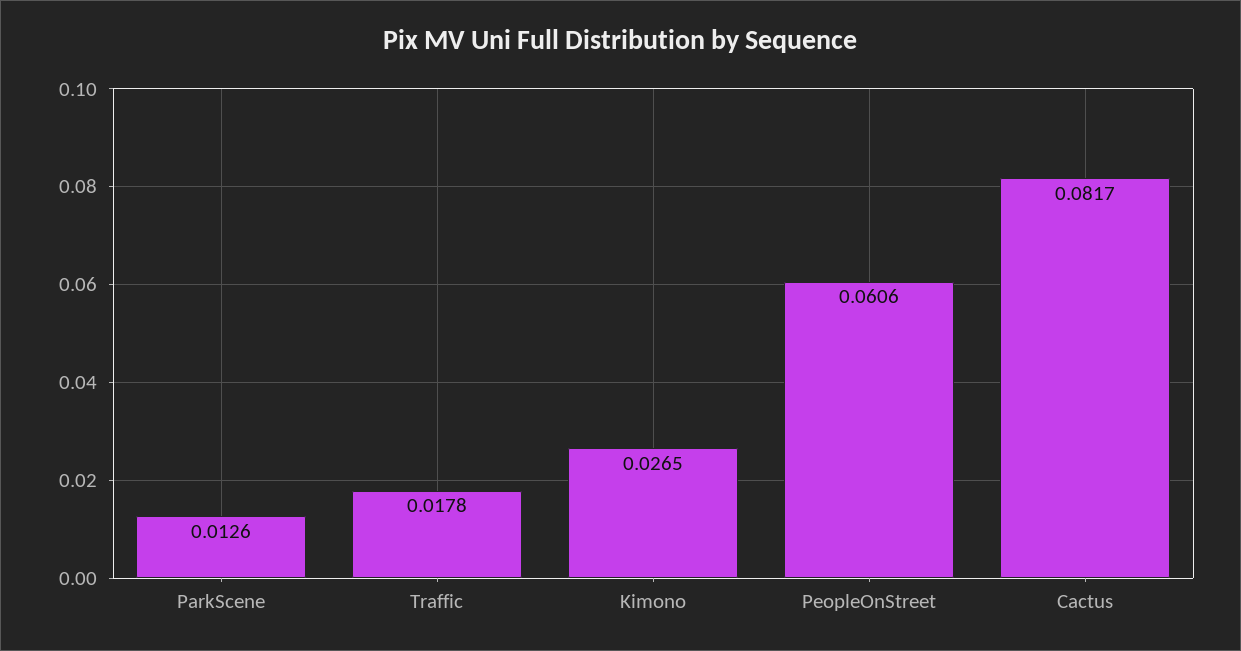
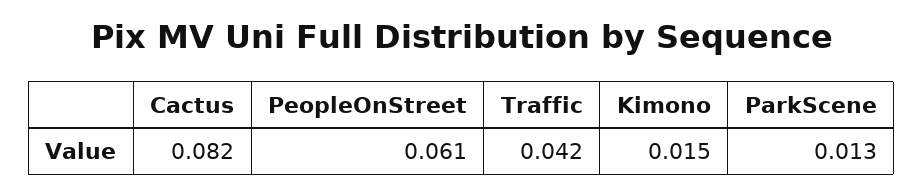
Traffic: 0.0178 -> 0.042
Kimono: 0.0265 -> 0.015

